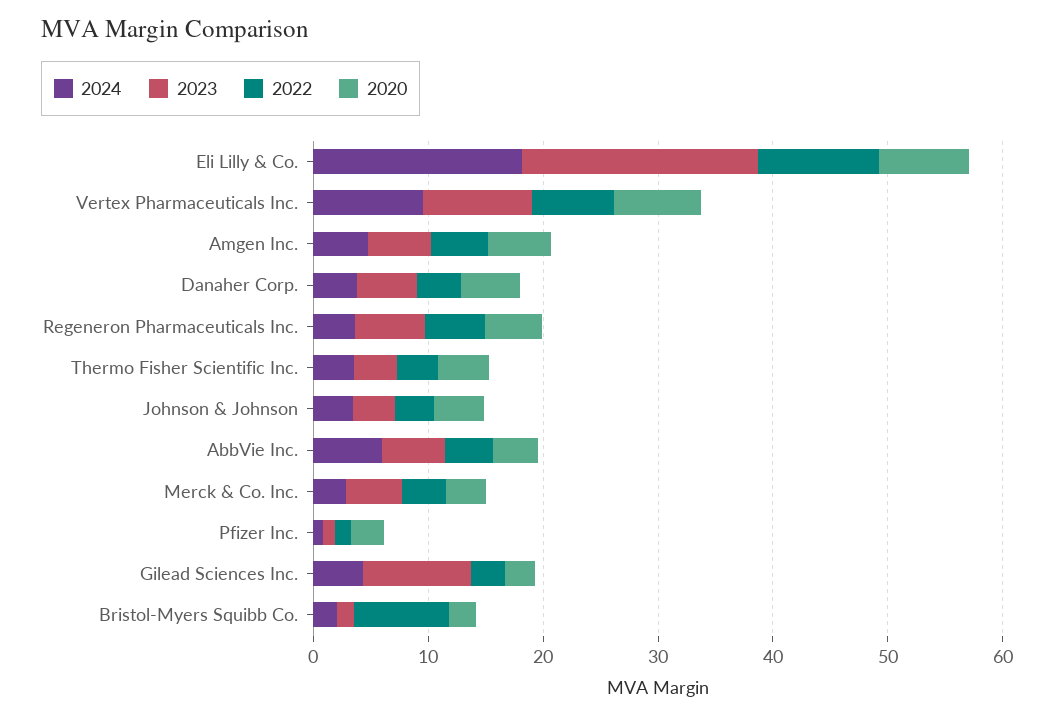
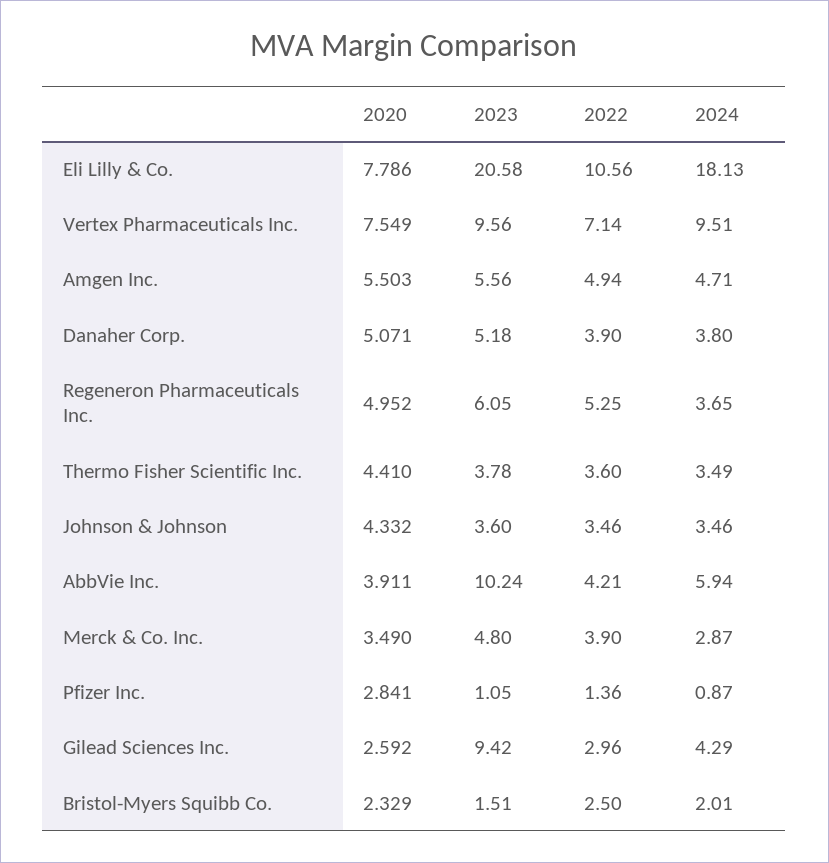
2023, AbbVie Inc.: 6 -> 10.24
2022, Bristol-Myers Squibb Co.: 8 -> 2.5

